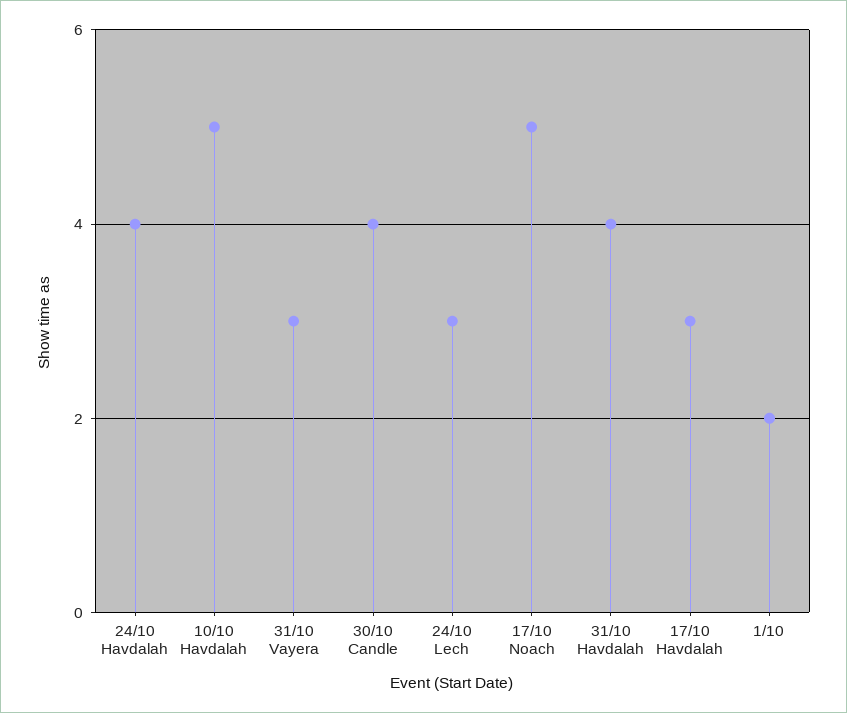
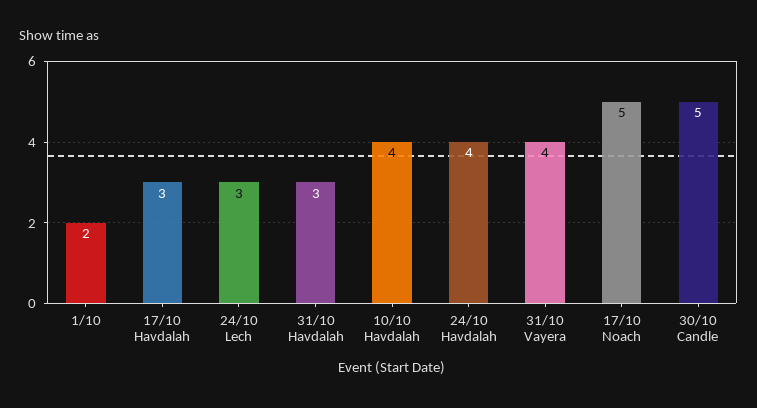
10/10 Havdalah: 5 -> 4
31/10 Vayera: 3 -> 4
30/10 Candle: 4 -> 5
31/10 Havdalah: 4 -> 3

